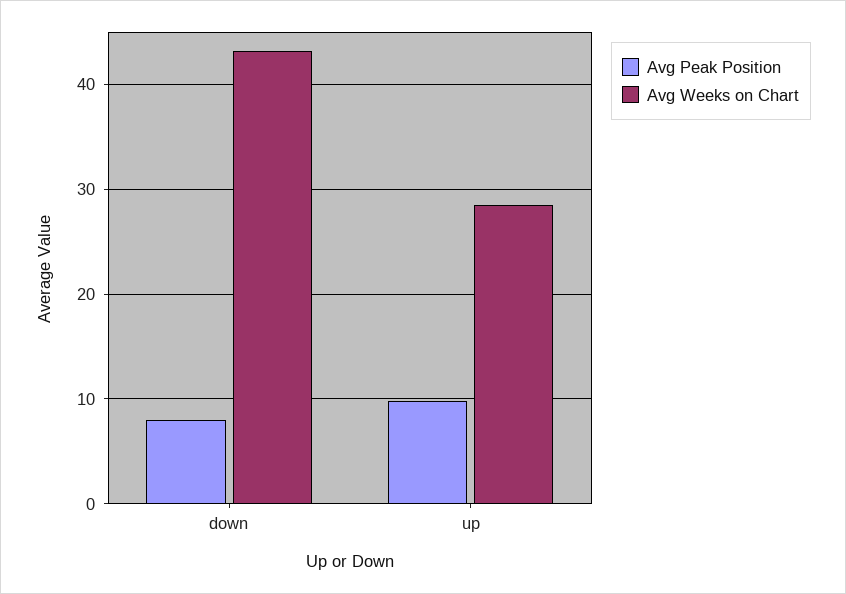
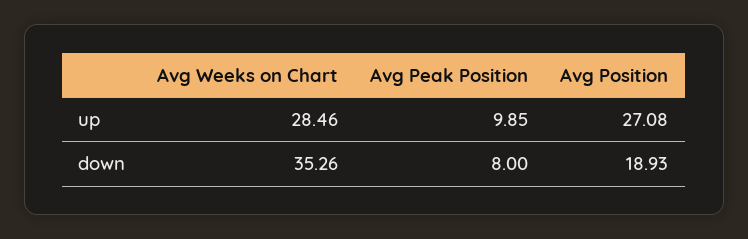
Avg Weeks on Chart, down: 43 -> 35.26
Avg Position, up: none -> 27.08
Avg Position, down: none -> 18.93

